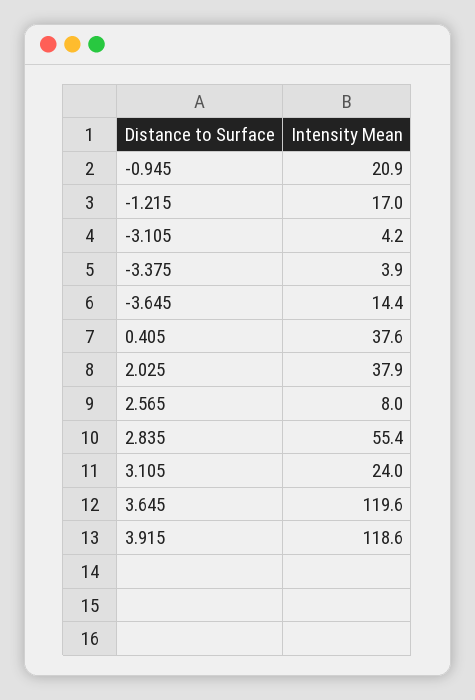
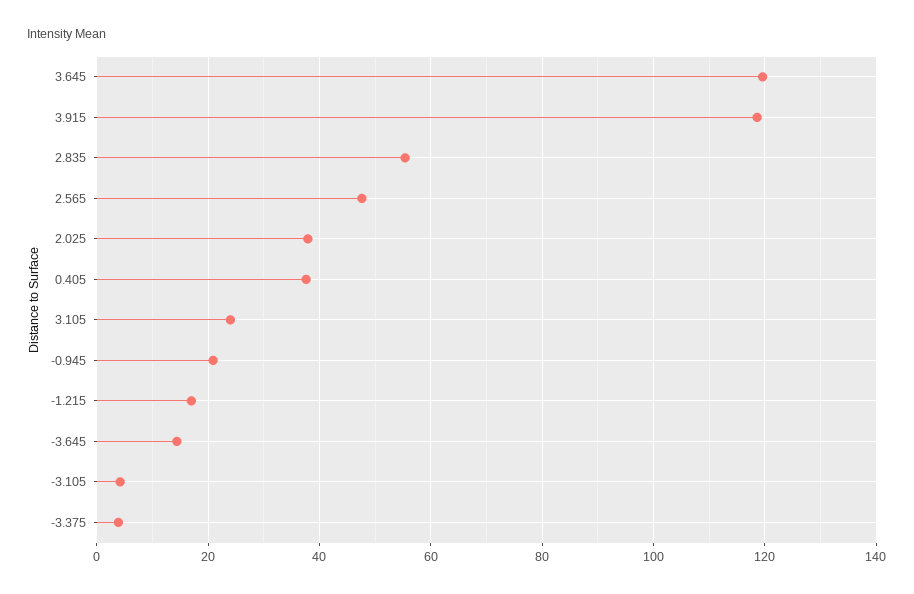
2.565: 8 -> 48

